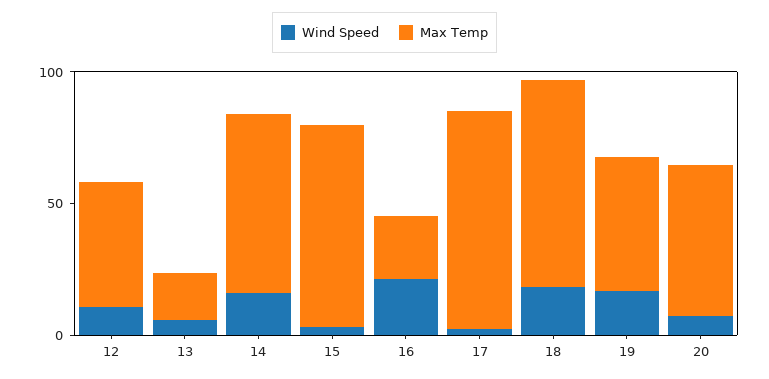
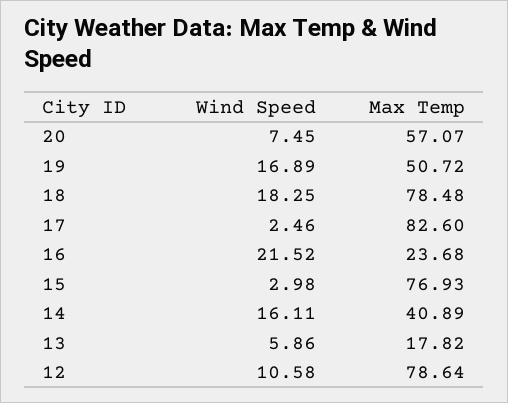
Max Temp, 12: 50 -> 78.64
Max Temp, 14: 70 -> 40.89

